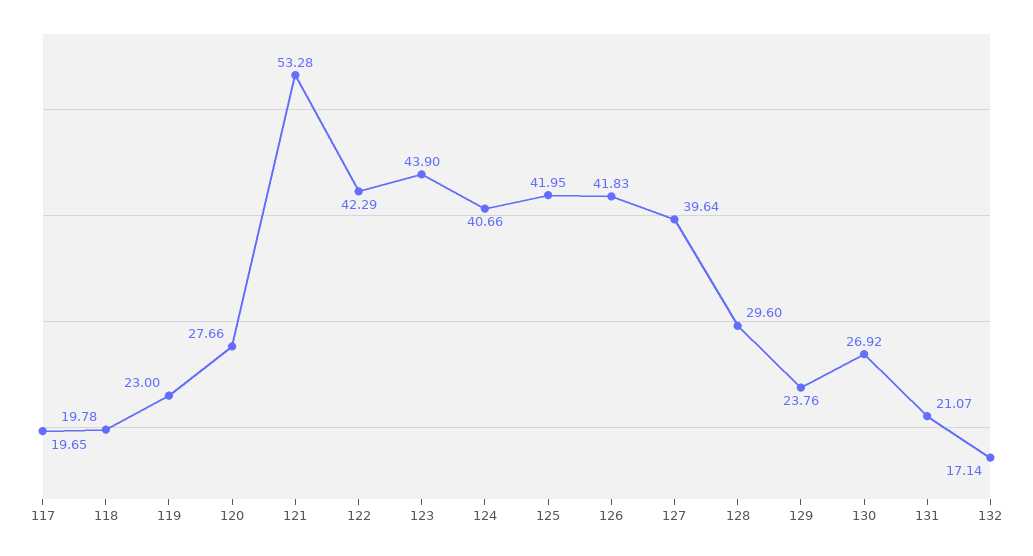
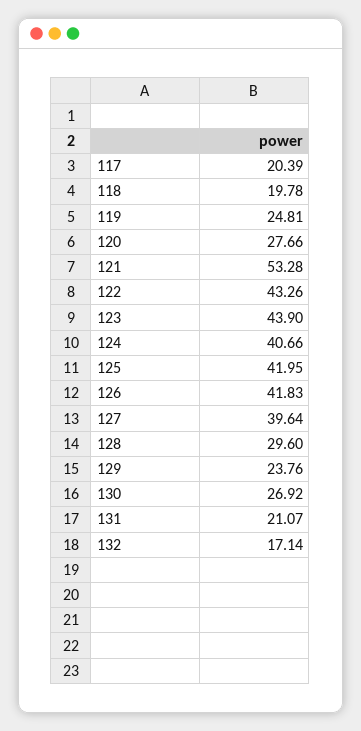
117: 19.65 -> 20.39
119: 23 -> 24.81
122: 42.29 -> 43.26

